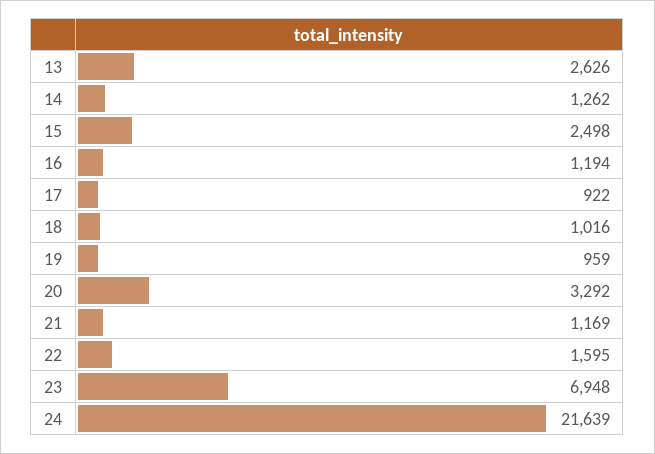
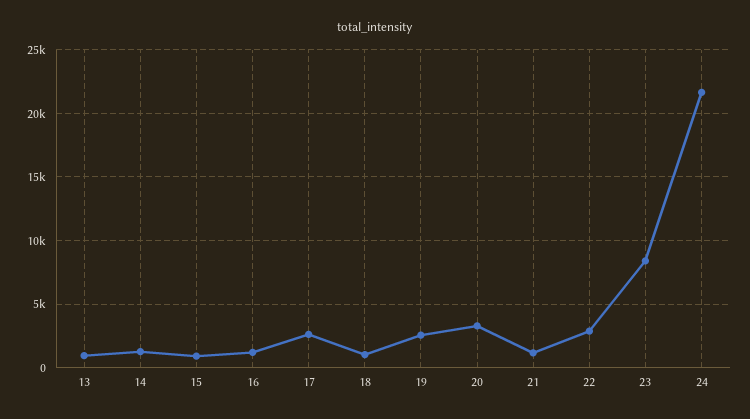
13: 2626 -> 1000
15: 2498 -> 1000
17: 922 -> 2500
19: 959 -> 2500
22: 1595 -> 3000
23: 6948 -> 8500

